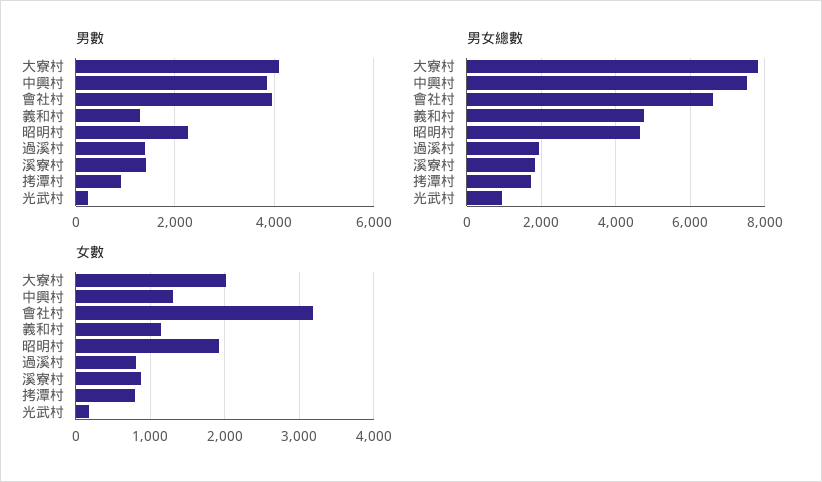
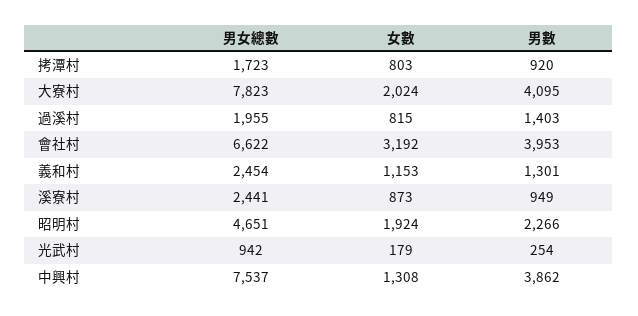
男數, 溪寮村: 1400 -> 949
男女總數, 義和村: 4800 -> 2454
男女總數, 溪寮村: 1800 -> 2441

